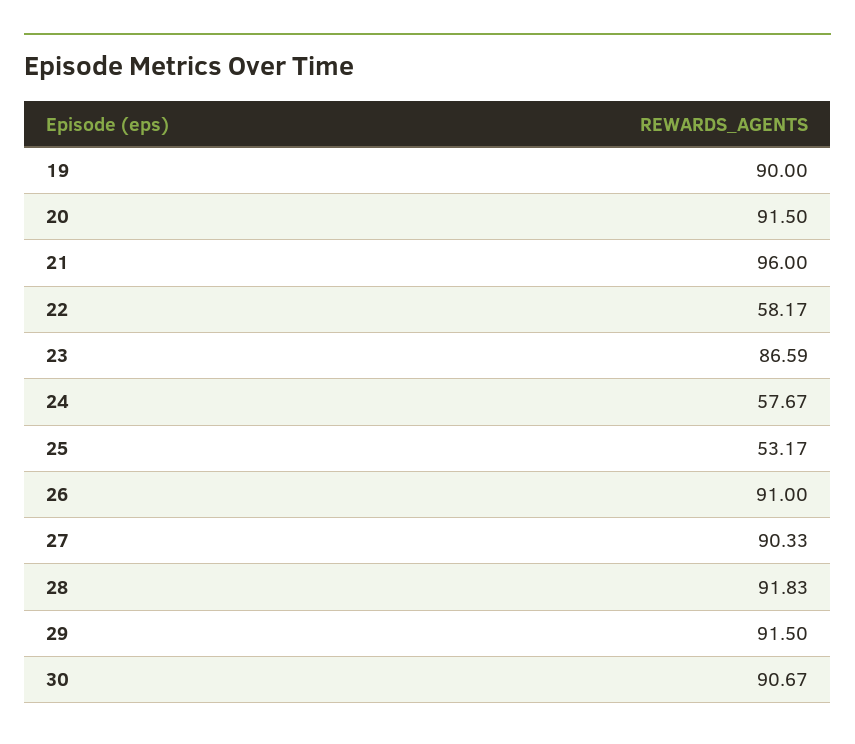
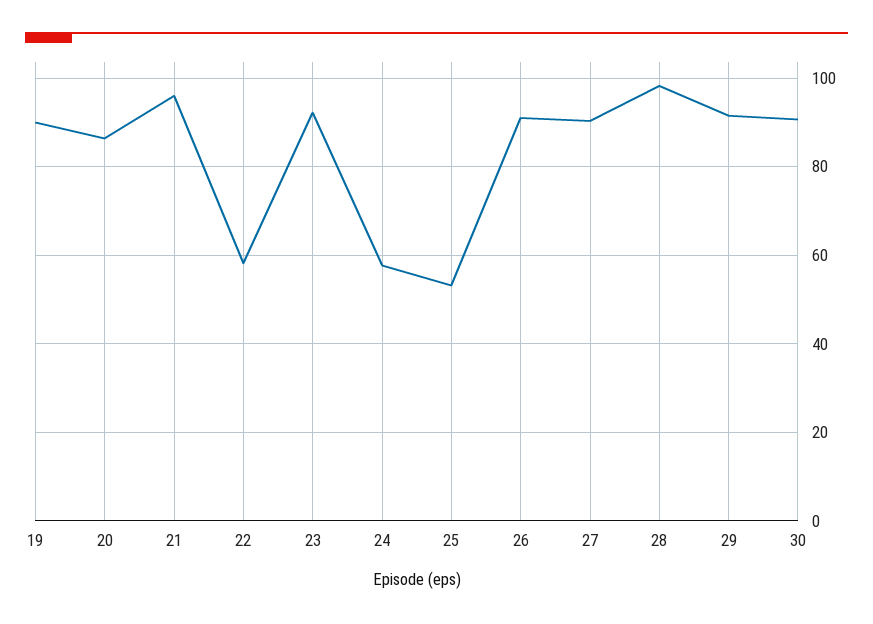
20: 91.5 -> 86
23: 86.59 -> 92
28: 91.83 -> 98

